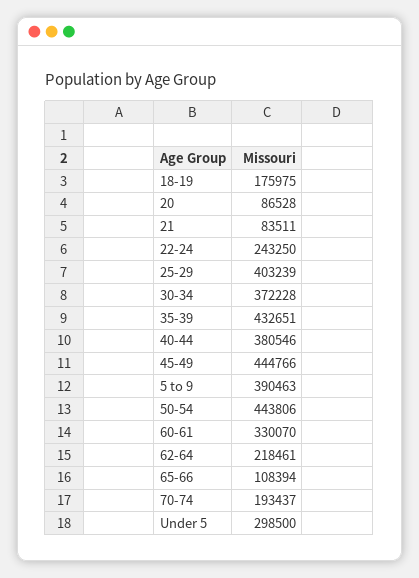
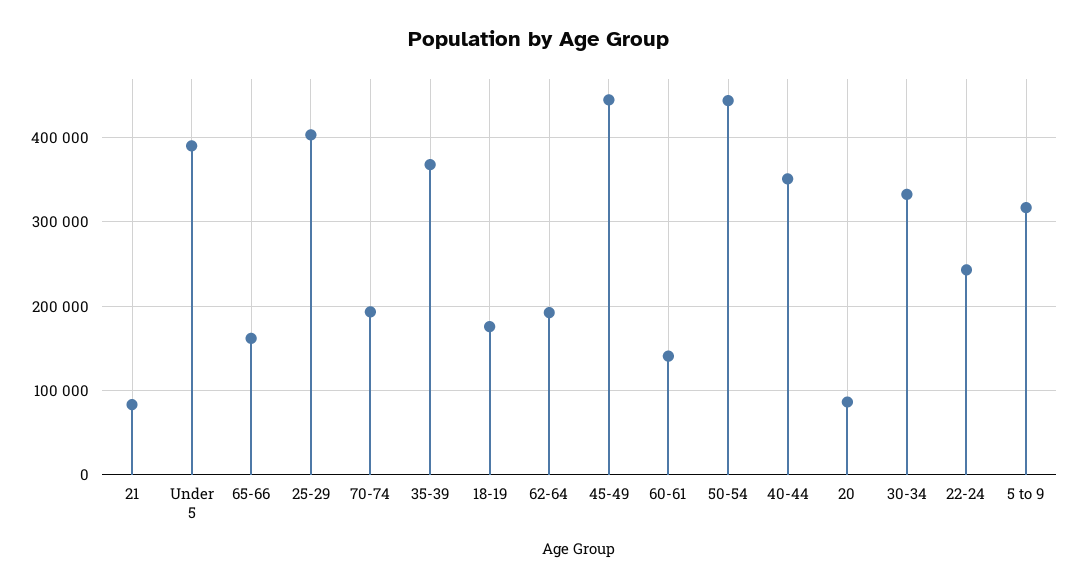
30-34: 372228 -> 330000
35-39: 432651 -> 370000
40-44: 380546 -> 350000
5 to 9: 390463 -> 320000
60-61: 330070 -> 140000
62-64: 218461 -> 190000
65-66: 108394 -> 160000
Under 5: 298500 -> 390000

